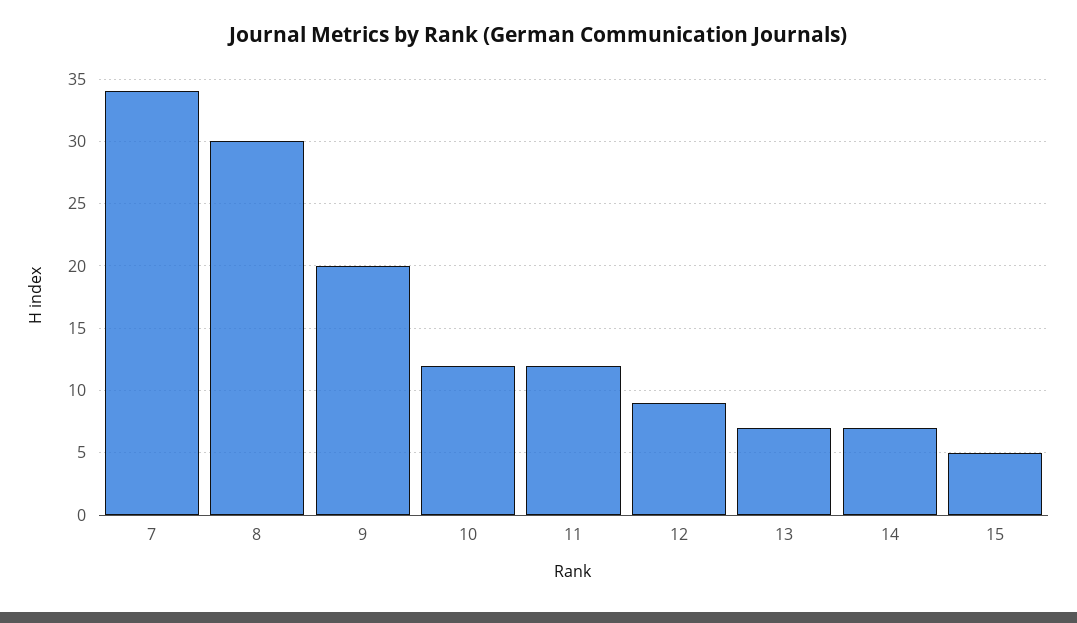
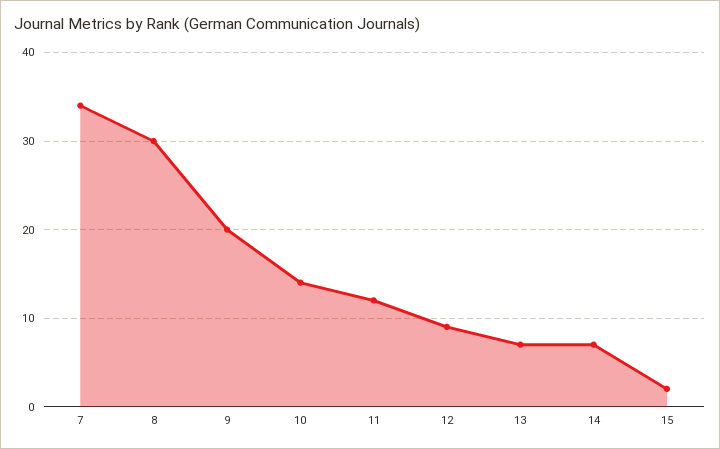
10: 12 -> 14
15: 5 -> 2

